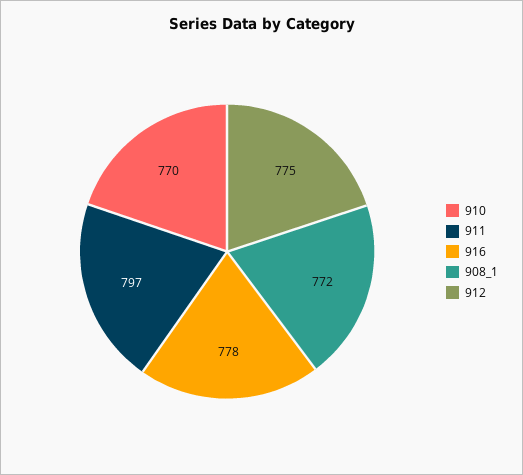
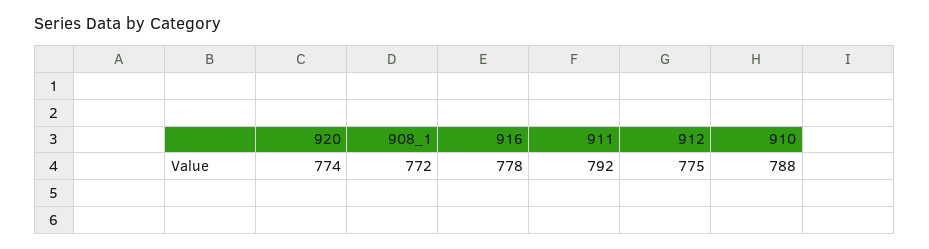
910: 770 -> 788
911: 797 -> 792
920: none -> 774

